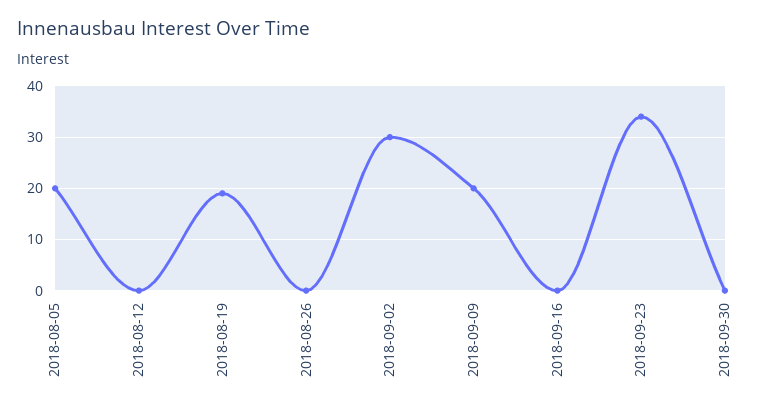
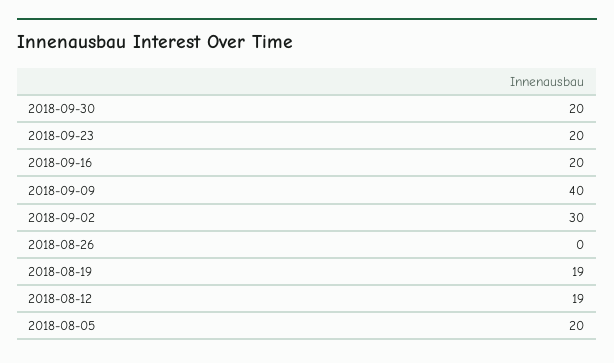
2018-08-12: 0 -> 19
2018-09-09: 20 -> 40
2018-09-16: 0 -> 20
2018-09-23: 35 -> 20
2018-09-30: 0 -> 20

